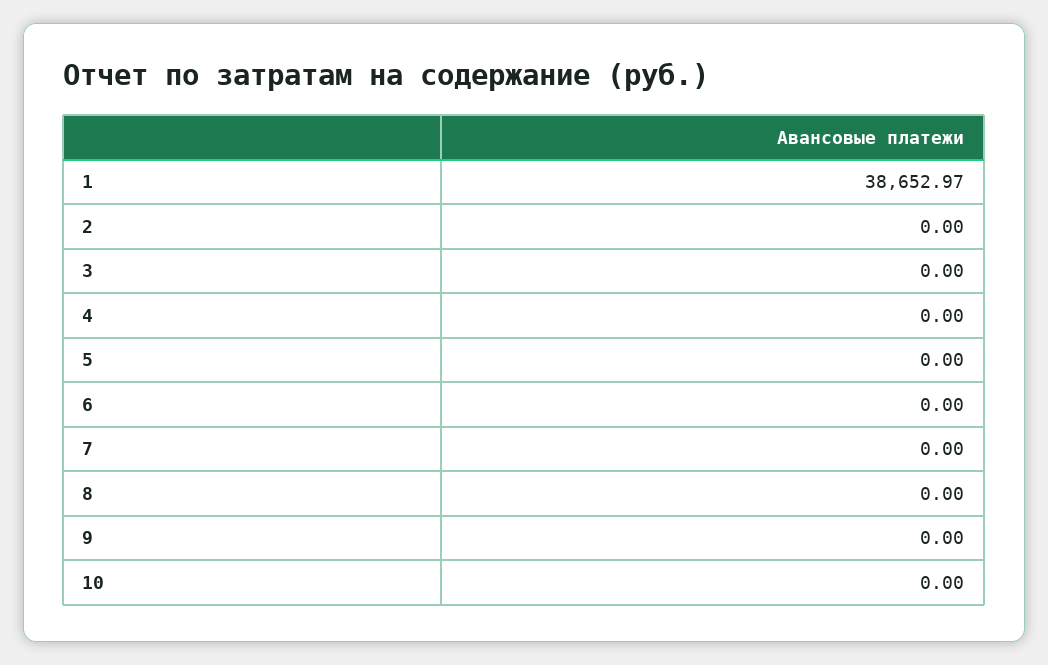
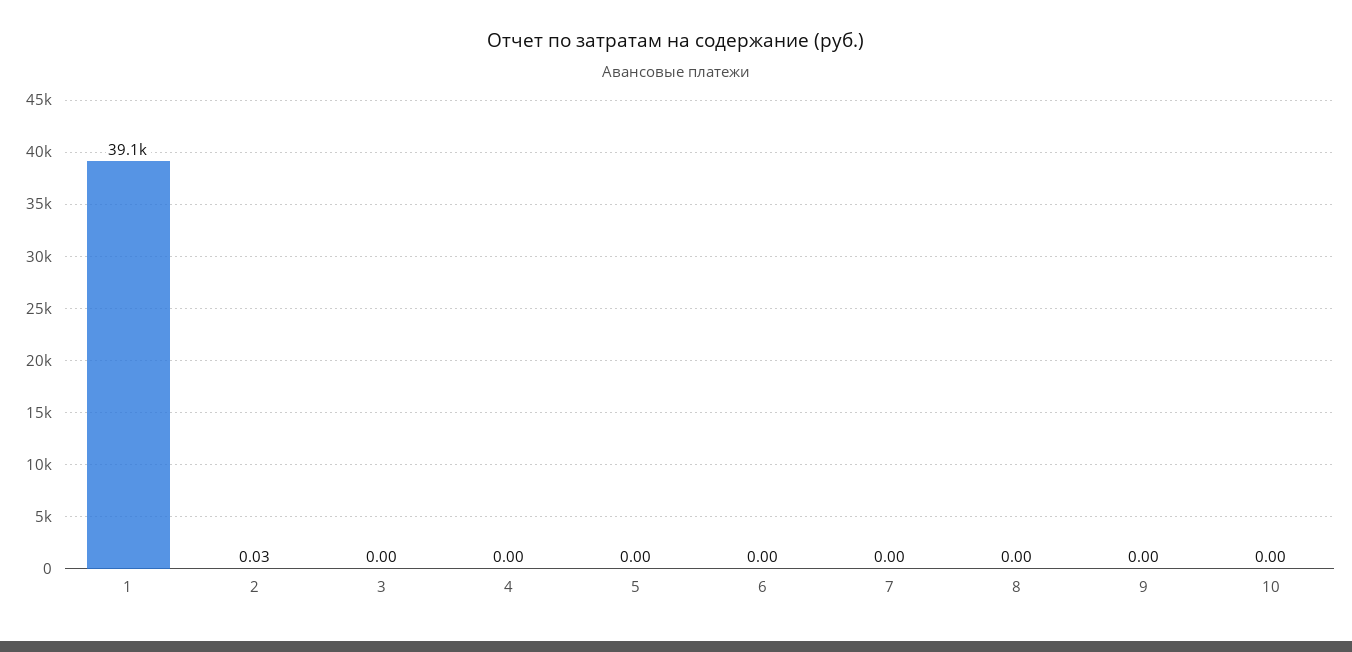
1: 38652.97 -> 39100
2: 0 -> 0.03

